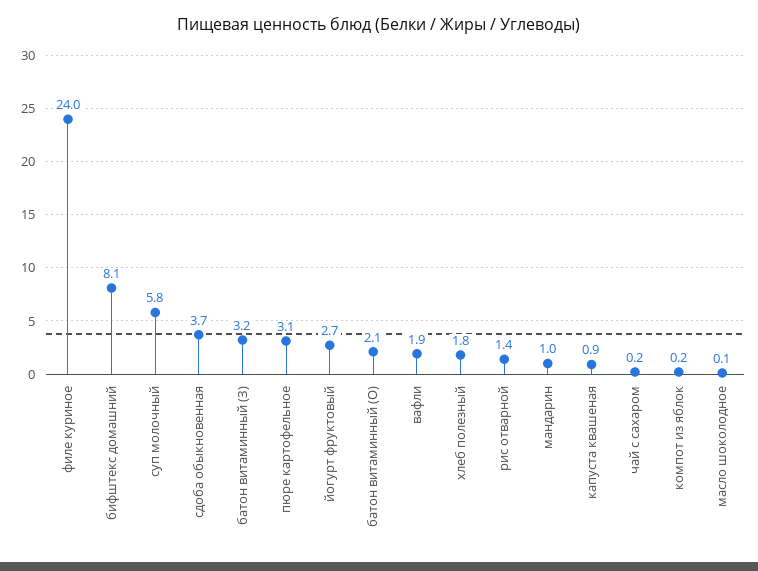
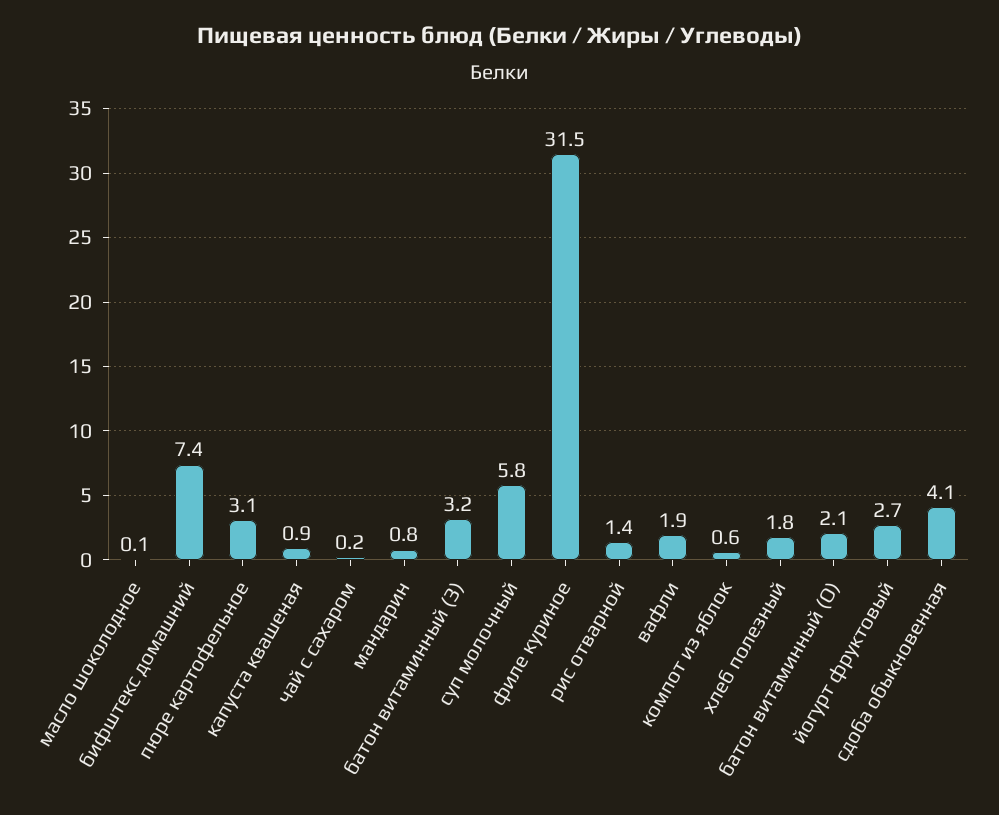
филе куриное: 24 -> 31.5
бифштекс домашний: 8.1 -> 7.4
сдоба обыкновенная: 3.7 -> 4.1
мандарин: 1 -> 0.8
компот из яблок: 0.2 -> 0.6

